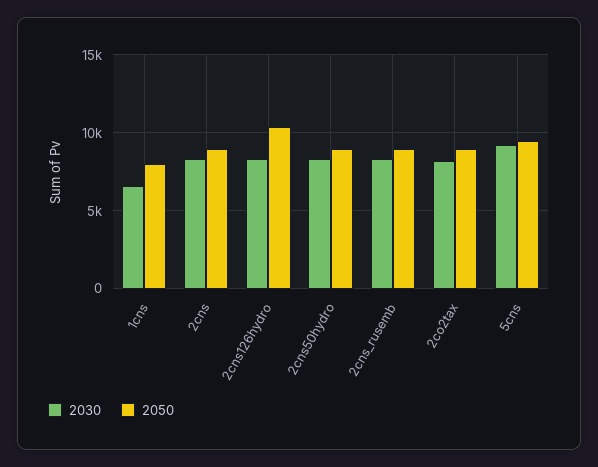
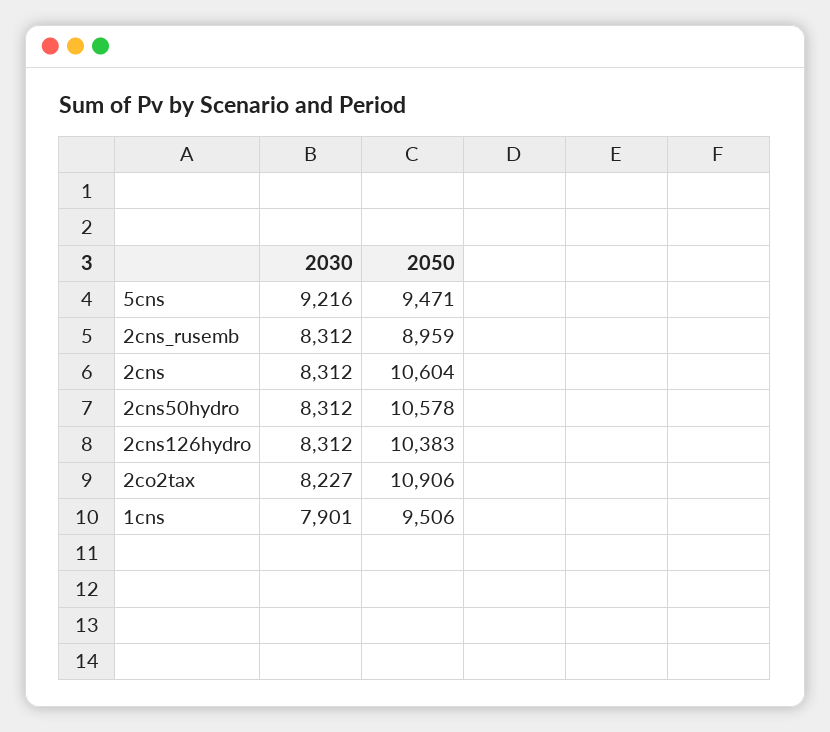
2030, 1cns: 6500 -> 7901
2050, 1cns: 8000 -> 9506
2050, 2cns: 9000 -> 10604
2050, 2cns50hydro: 9000 -> 10578
2050, 2co2tax: 9000 -> 10906

